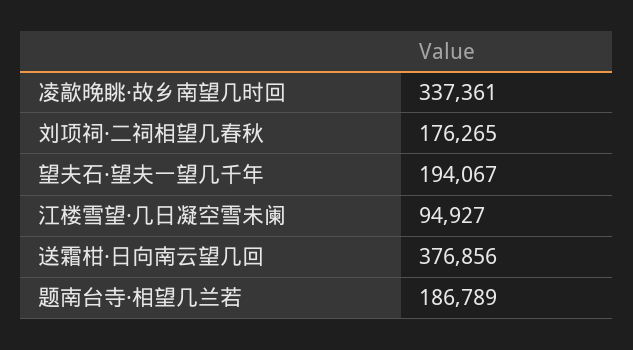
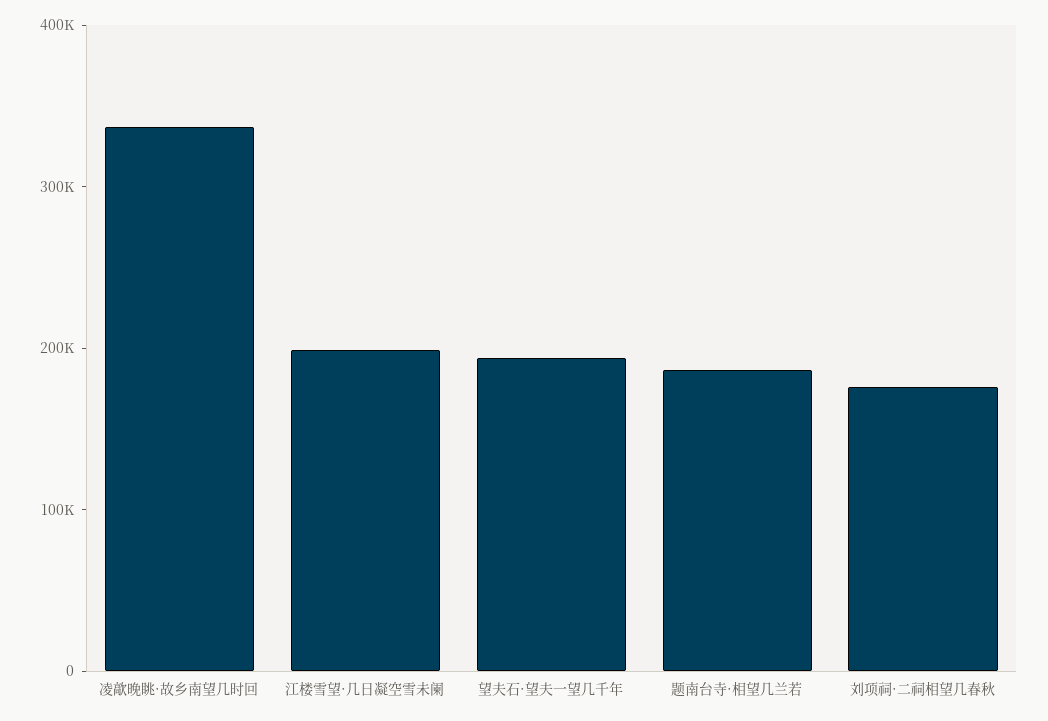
江楼雪望·几日凝空雪未阑: 94927 -> 200000
送霜柑·日向南云望几回: 376856 -> none

